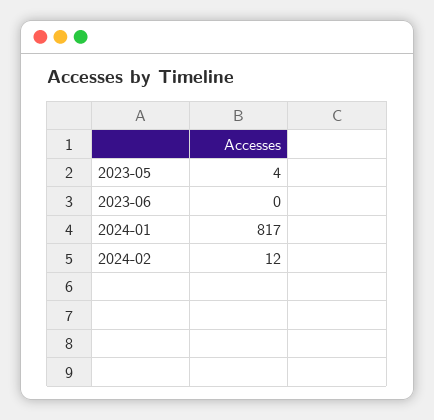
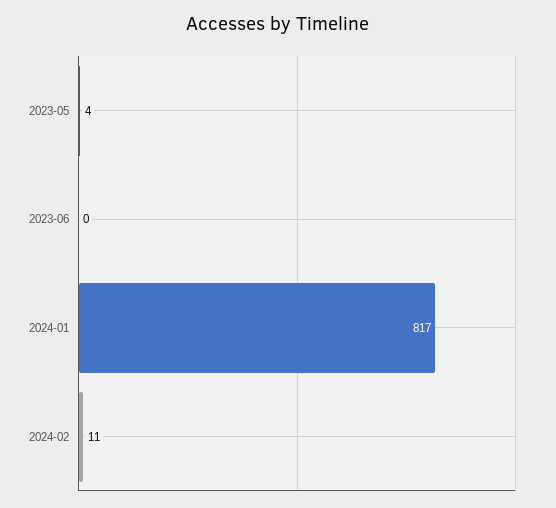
2024-02: 12 -> 11

